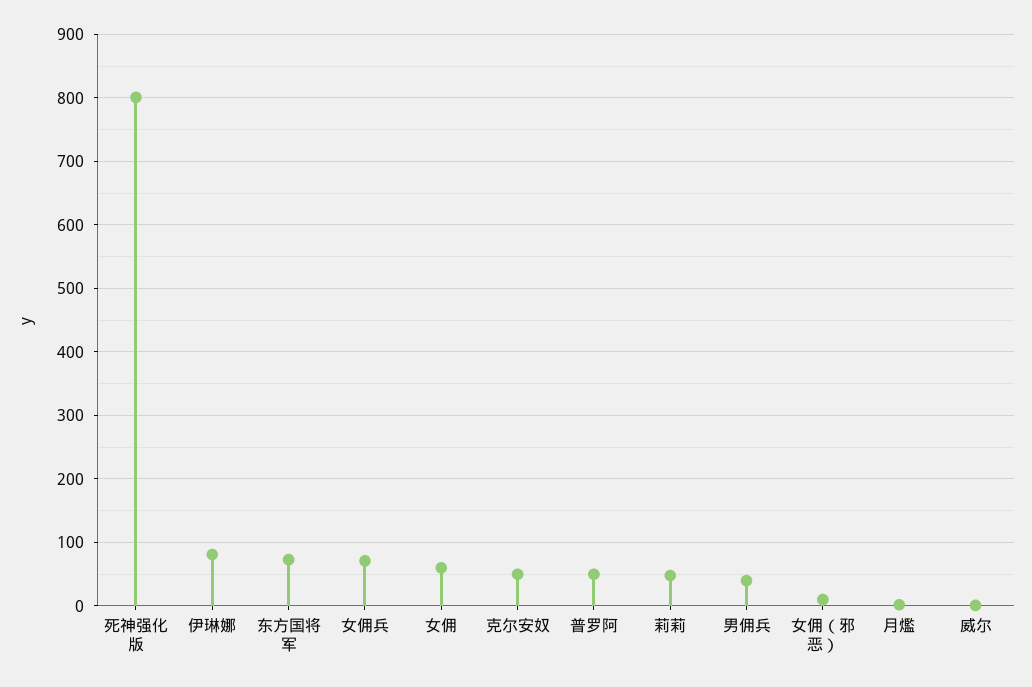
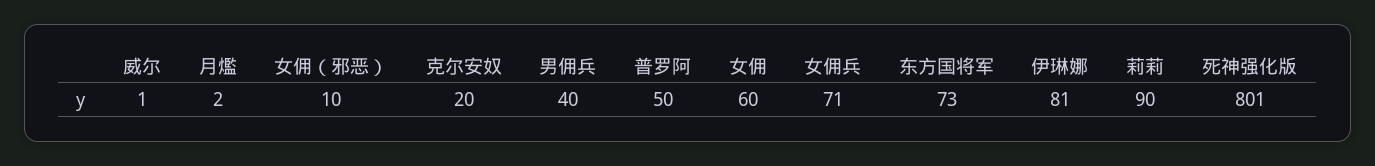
克尔安奴: 50 -> 20
莉莉: 50 -> 90

